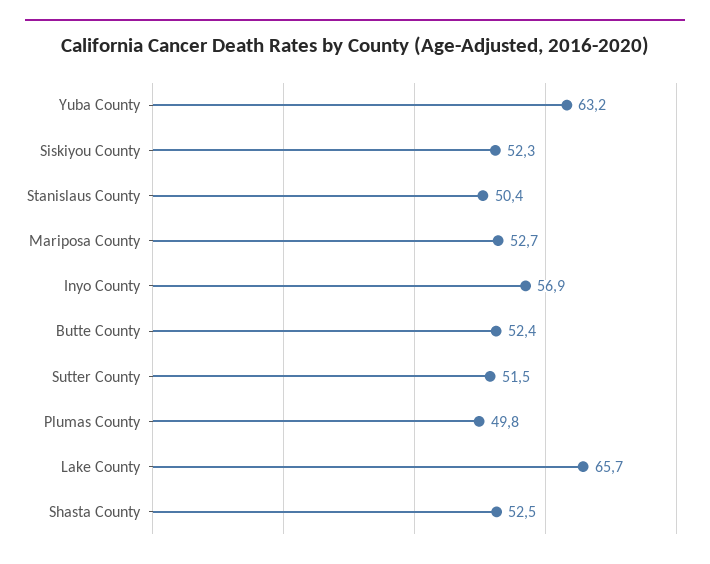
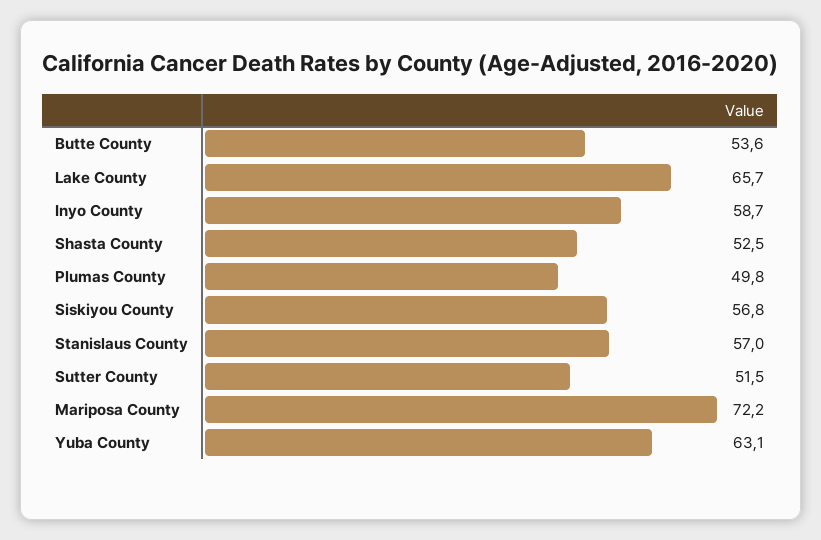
Yuba County: 63.2 -> 63.1
Siskiyou County: 52.3 -> 56.8
Stanislaus County: 50.4 -> 57
Mariposa County: 52.7 -> 72.2
Inyo County: 56.9 -> 58.7
Butte County: 52.4 -> 53.6

